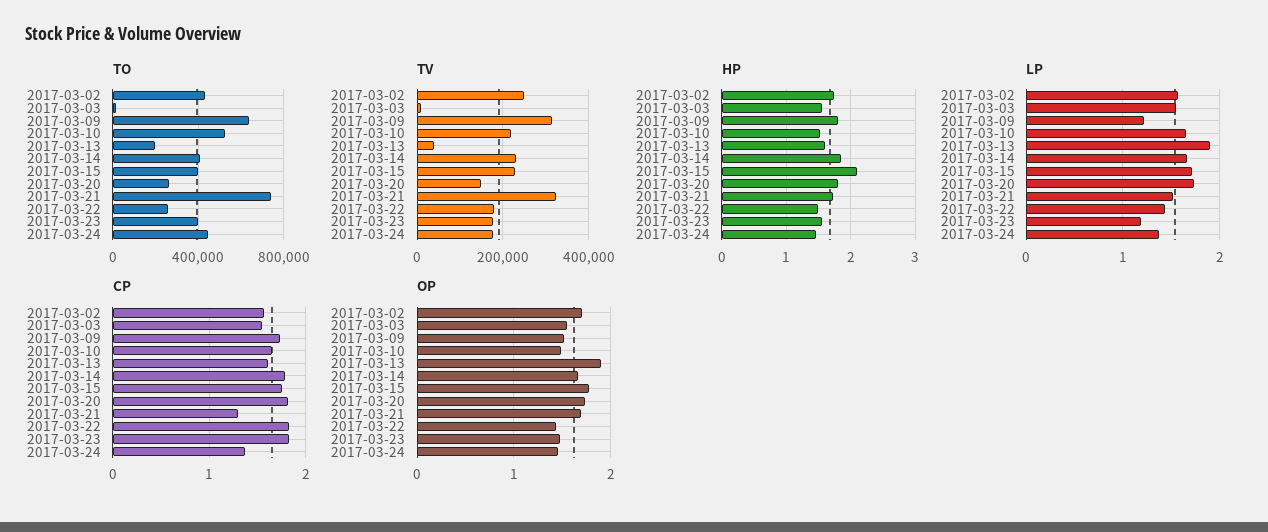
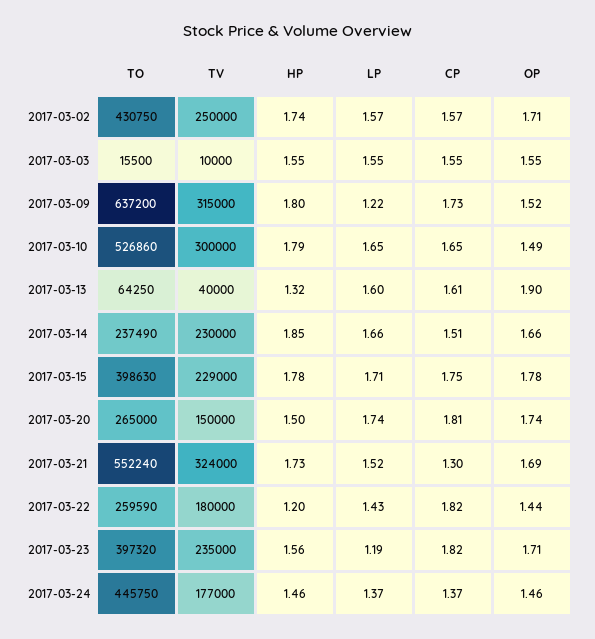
TO, 2017-03-13: 200000 -> 64250
TO, 2017-03-14: 400000 -> 237490
TO, 2017-03-21: 750000 -> 552240
TV, 2017-03-10: 220000 -> 300000
TV, 2017-03-23: 180000 -> 235000
HP, 2017-03-10: 1.5 -> 1.79
HP, 2017-03-13: 1.6 -> 1.32
HP, 2017-03-15: 2.1 -> 1.78
HP, 2017-03-20: 1.8 -> 1.5
HP, 2017-03-22: 1.5 -> 1.2
LP, 2017-03-13: 1.9 -> 1.6
CP, 2017-03-14: 1.8 -> 1.51
OP, 2017-03-23: 1.5 -> 1.71

